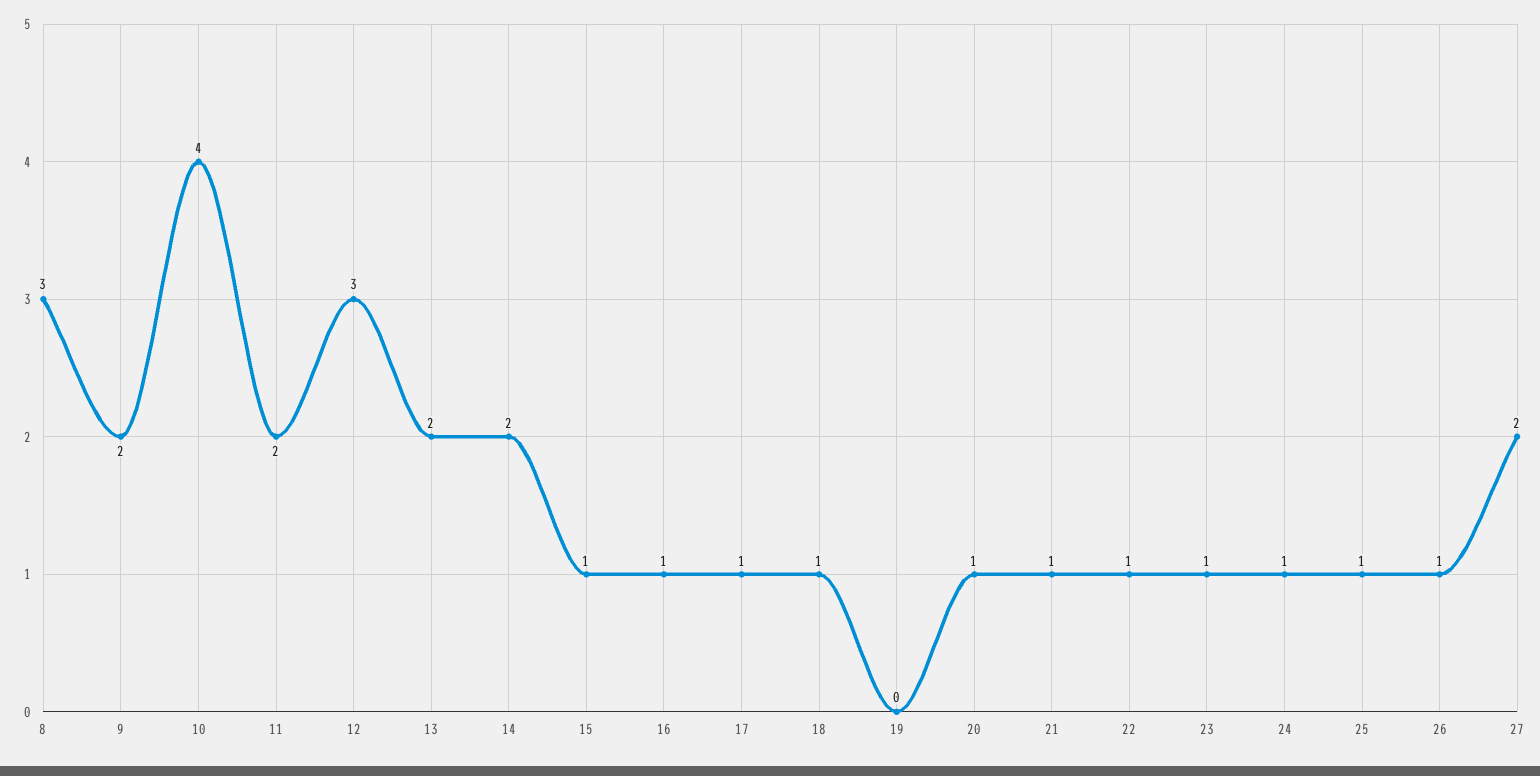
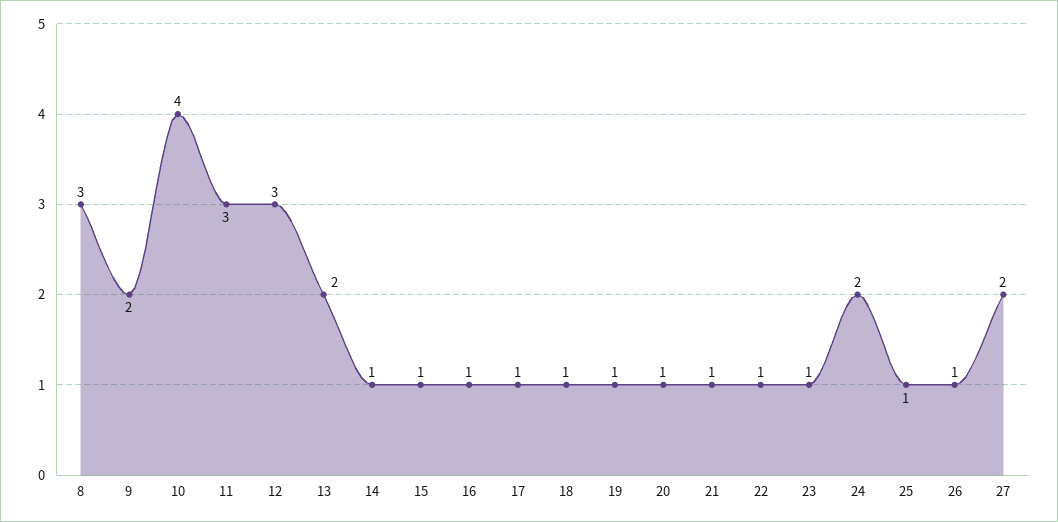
11: 2 -> 3
14: 2 -> 1
19: 0 -> 1
24: 1 -> 2

